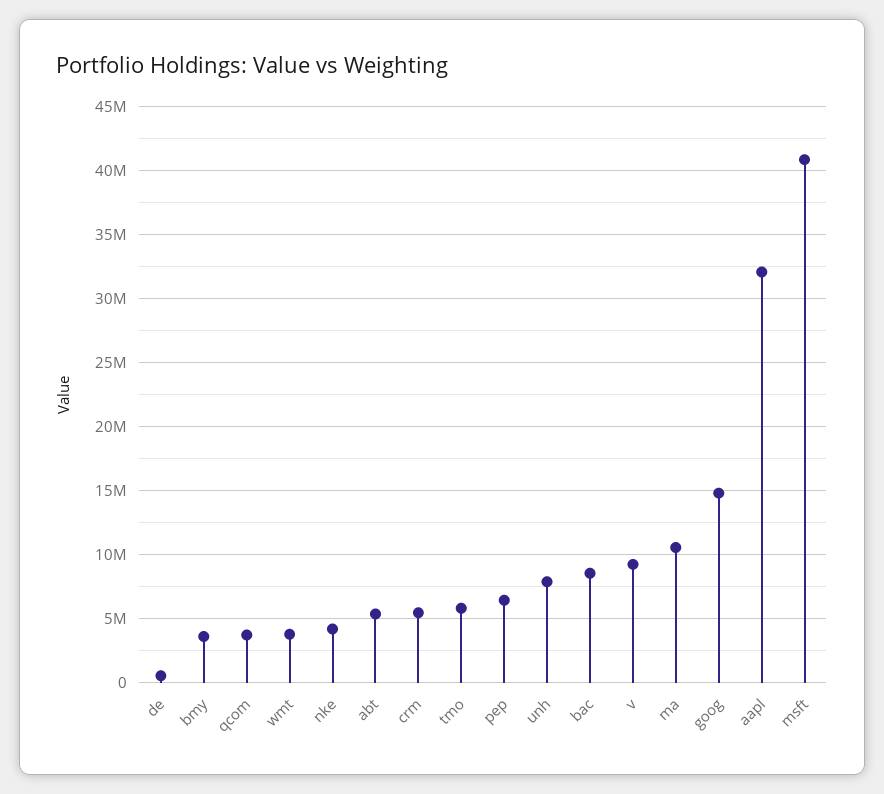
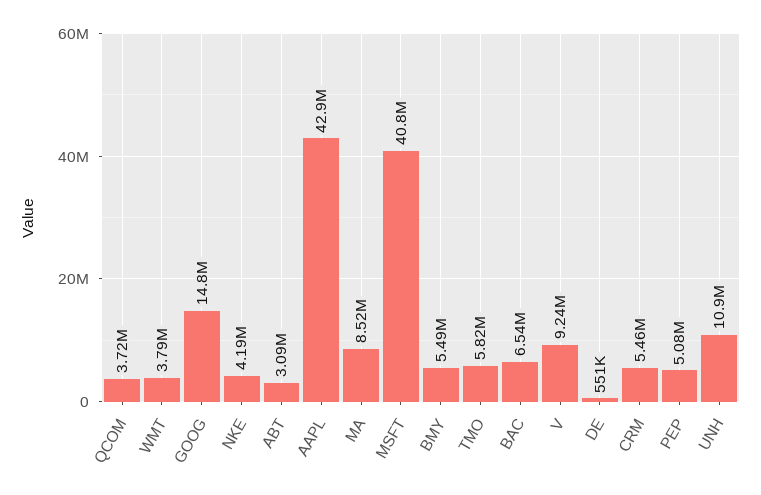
bmy: 3500000 -> 5490000
abt: 5500000 -> 3090000
pep: 6500000 -> 5080000
unh: 8000000 -> 10900000
bac: 8500000 -> 6540000
ma: 10500000 -> 8520000
aapl: 32000000 -> 42900000

